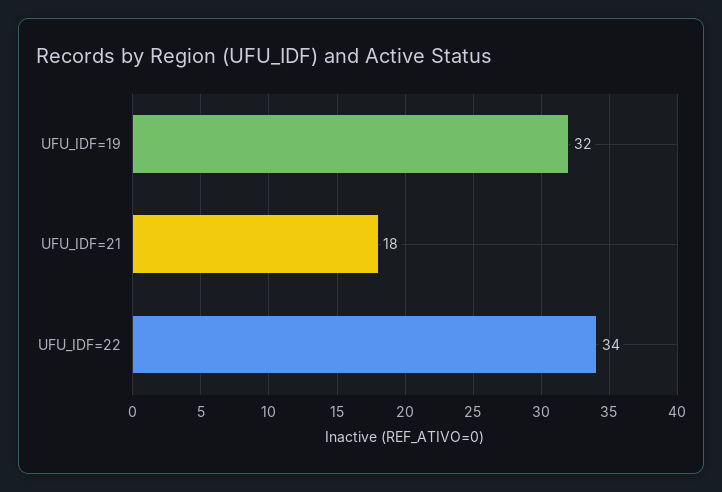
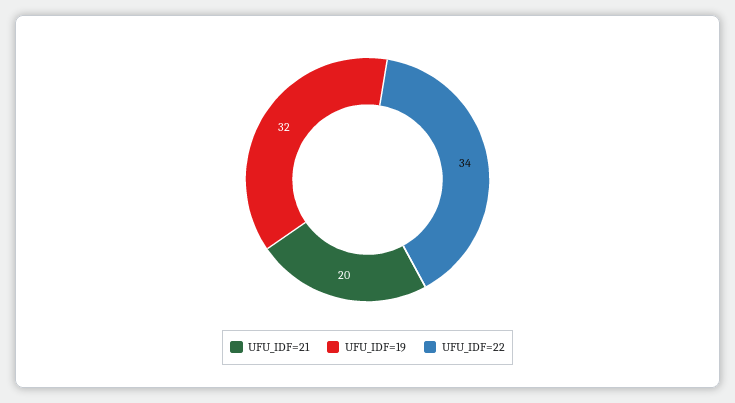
UFU_IDF=21: 18 -> 20

